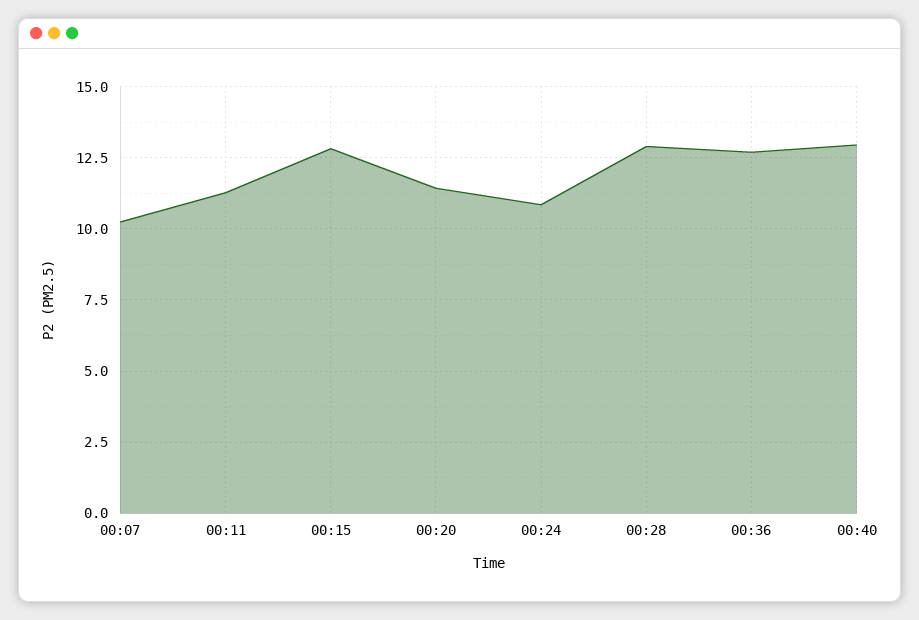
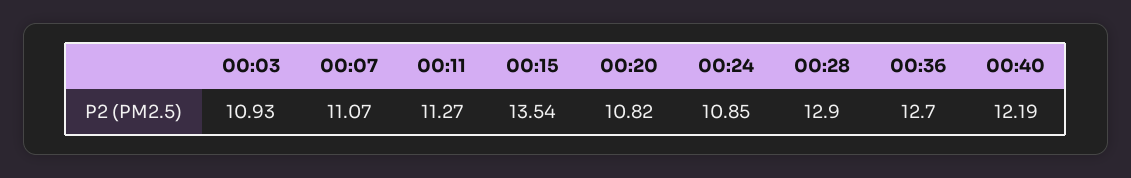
00:07: 10.25 -> 11.07
00:15: 12.75 -> 13.54
00:20: 11.5 -> 10.82
00:40: 13 -> 12.19
00:03: none -> 10.93

